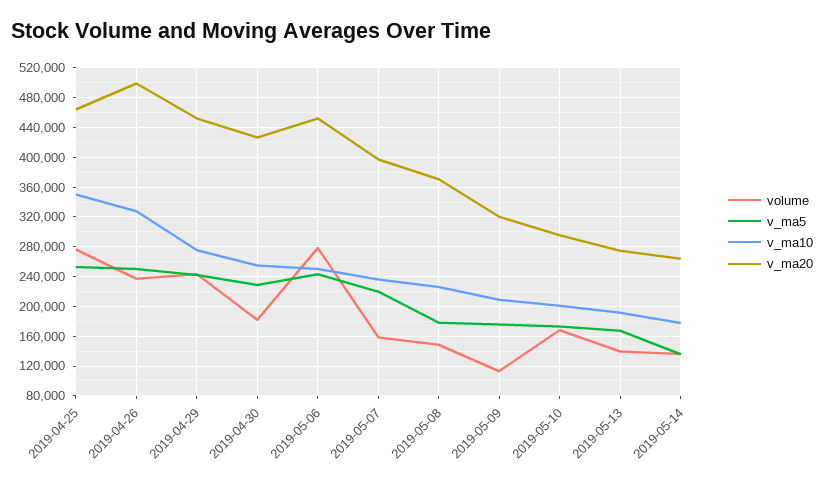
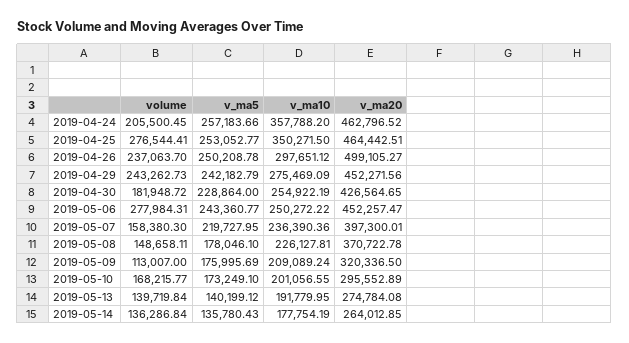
v_ma10, 2019-04-26: 330000 -> 297651.12
v_ma5, 2019-05-13: 170000 -> 140199.12
volume, 2019-04-24: none -> 205500.45
v_ma5, 2019-04-24: none -> 257183.66
v_ma10, 2019-04-24: none -> 357788.2
v_ma20, 2019-04-24: none -> 462796.52

